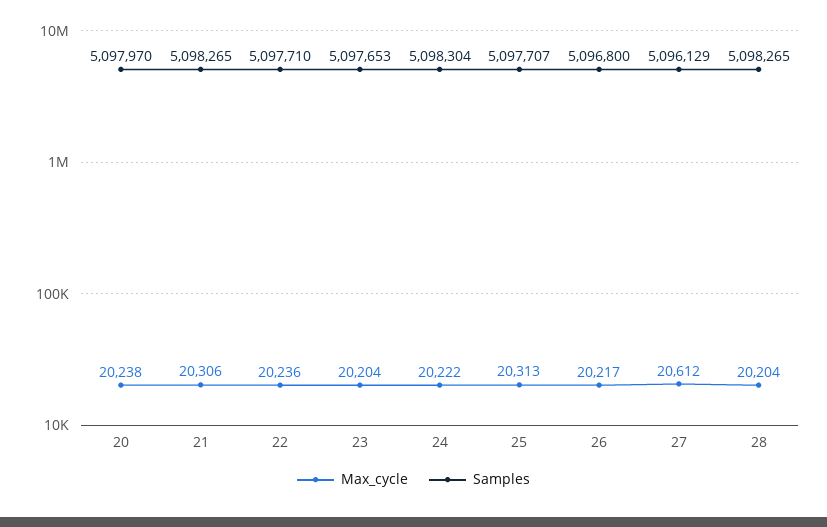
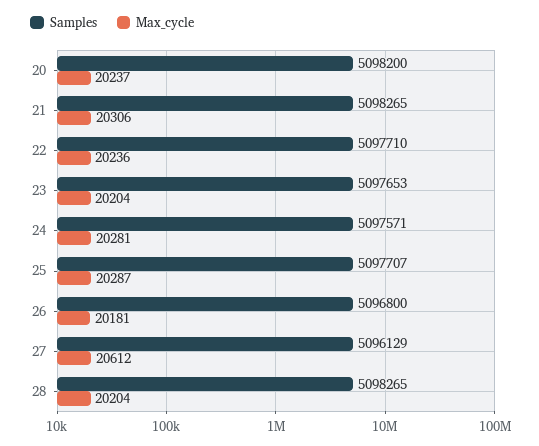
Max_cycle, 20: 20238 -> 20237
Samples, 20: 5097970 -> 5098200
Max_cycle, 24: 20222 -> 20281
Samples, 24: 5098304 -> 5097571
Max_cycle, 25: 20313 -> 20287
Max_cycle, 26: 20217 -> 20181

